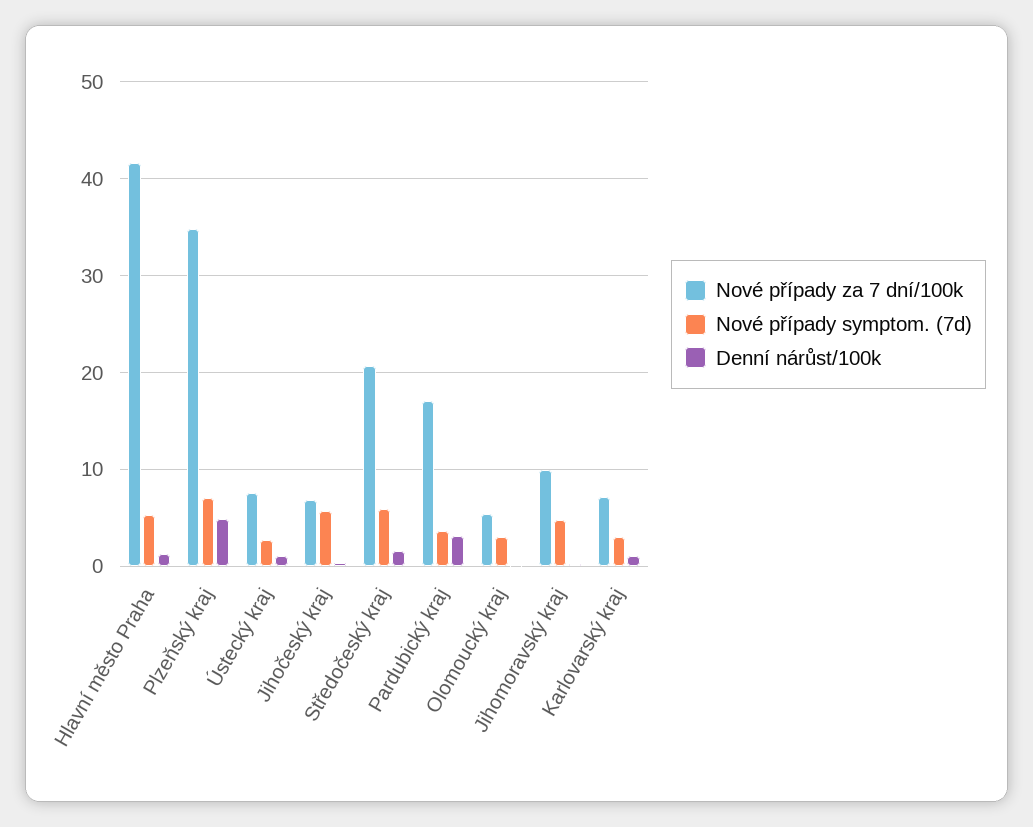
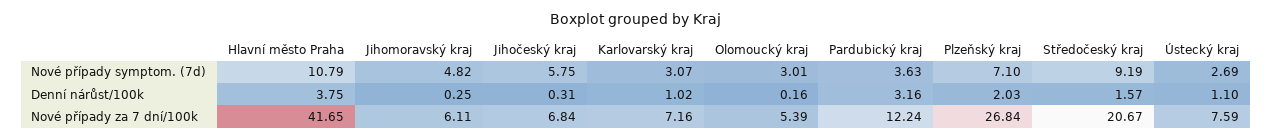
Nové případy symptom. (7d), Hlavní město Praha: 5 -> 10.79
Denní nárůst/100k, Hlavní město Praha: 1 -> 3.75
Nové případy za 7 dní/100k, Plzeňský kraj: 35 -> 26.84
Denní nárůst/100k, Plzeňský kraj: 5 -> 2.03
Nové případy symptom. (7d), Středočeský kraj: 6 -> 9.19
Nové případy za 7 dní/100k, Pardubický kraj: 17 -> 12.24
Nové případy za 7 dní/100k, Jihomoravský kraj: 10 -> 6.11

